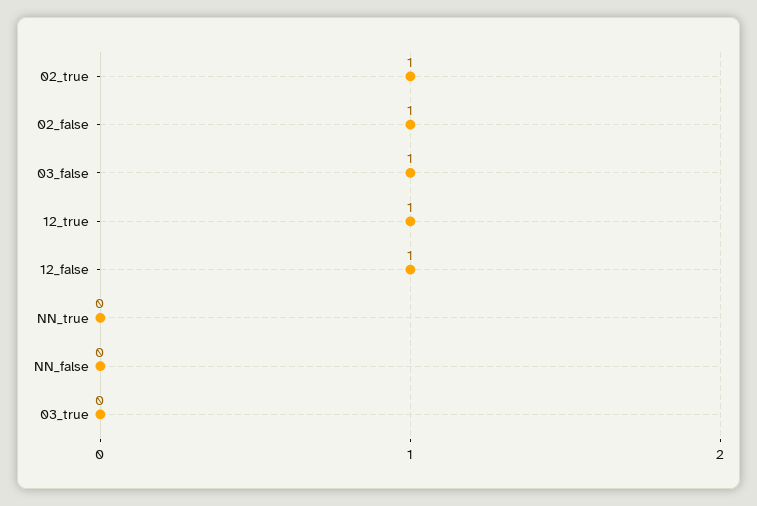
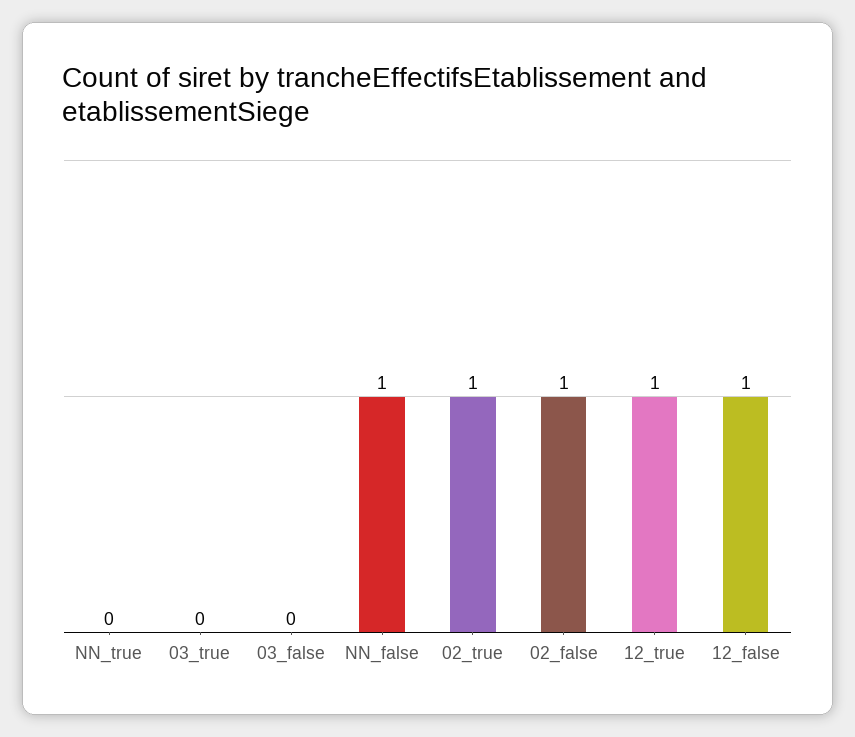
03_false: 1 -> 0
NN_false: 0 -> 1

